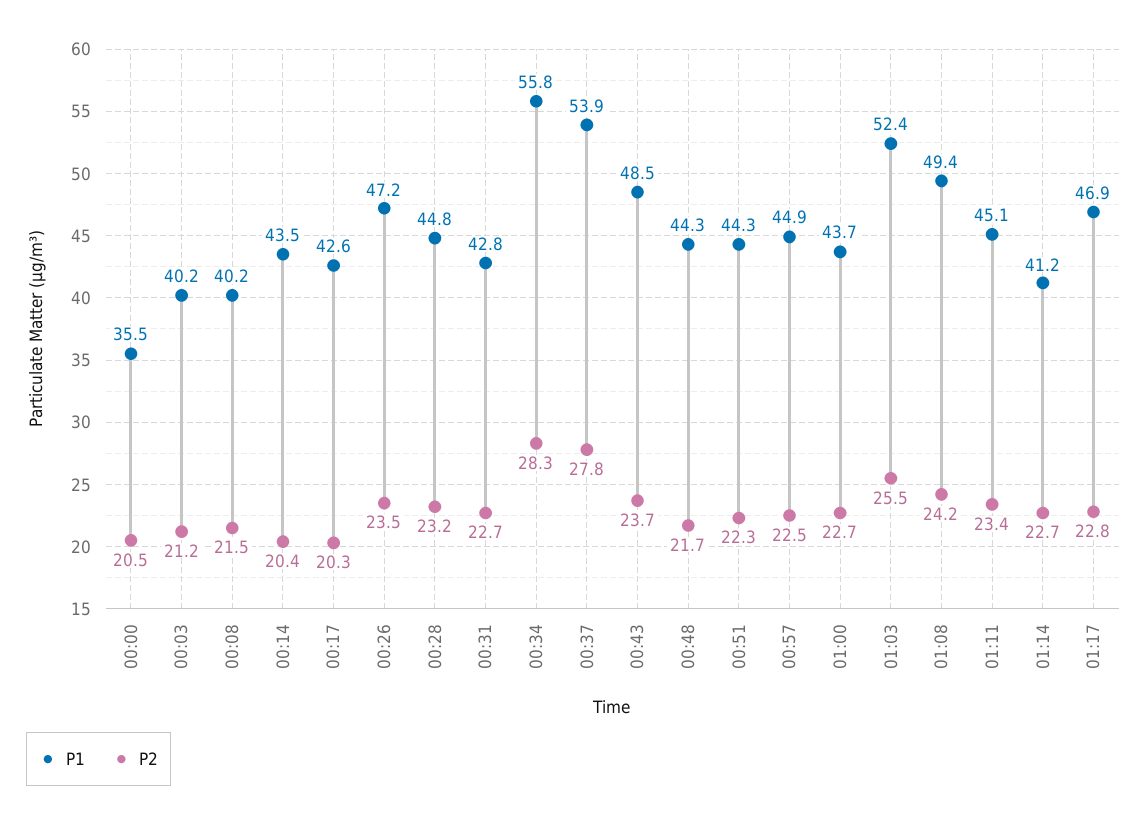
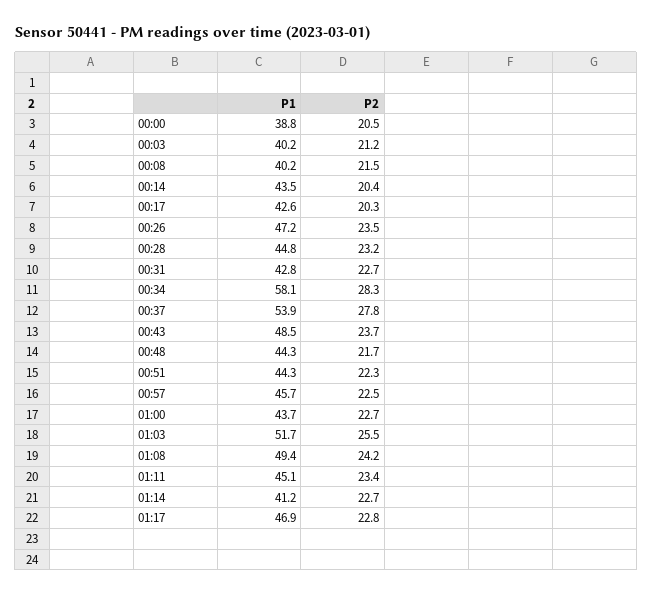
P1, 00:00: 35.5 -> 38.8
P1, 00:34: 55.8 -> 58.1
P1, 00:57: 44.9 -> 45.7
P1, 01:03: 52.4 -> 51.7

